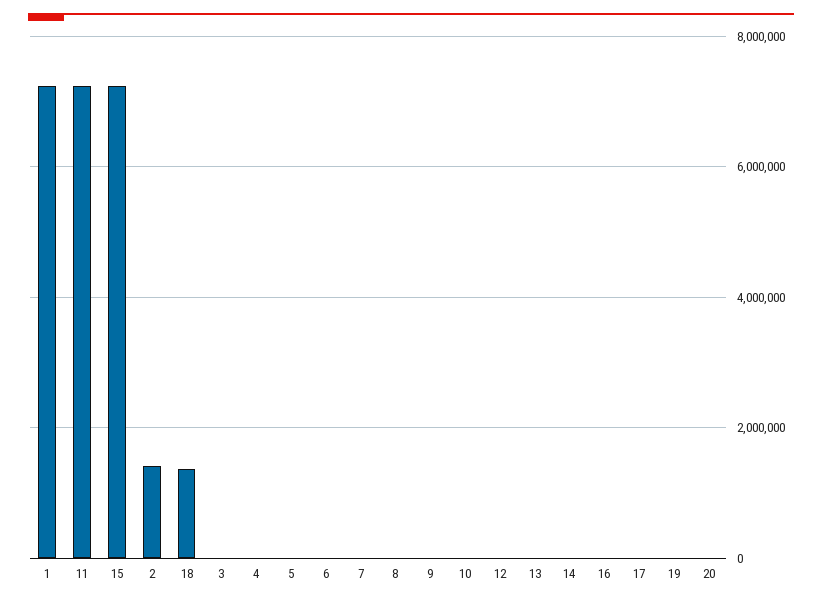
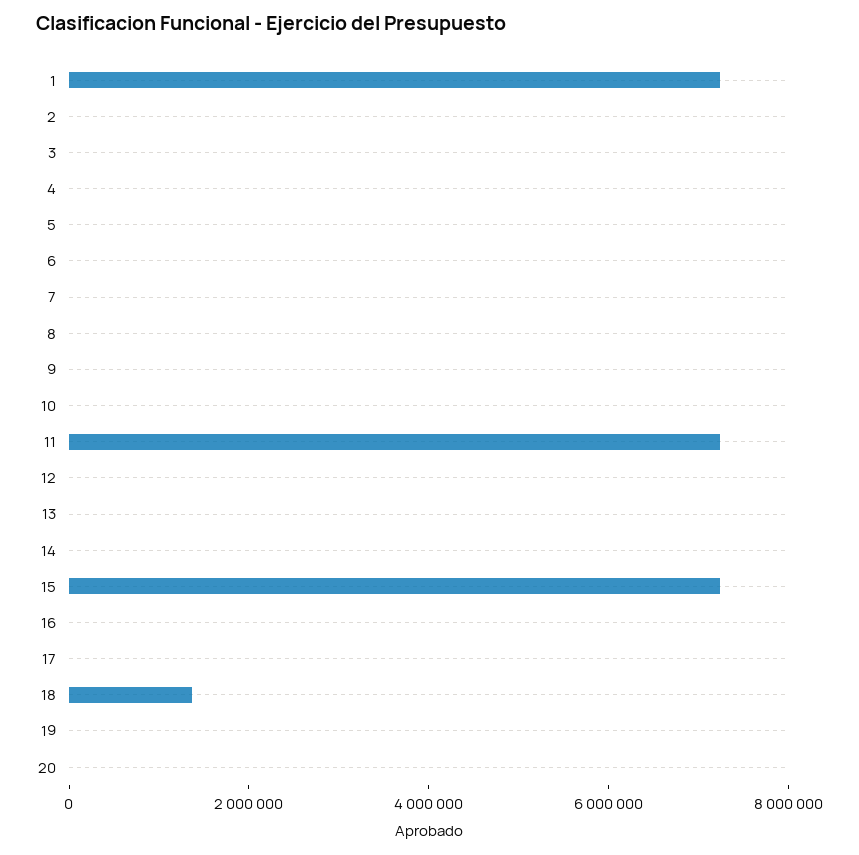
2: 1400000 -> 0

